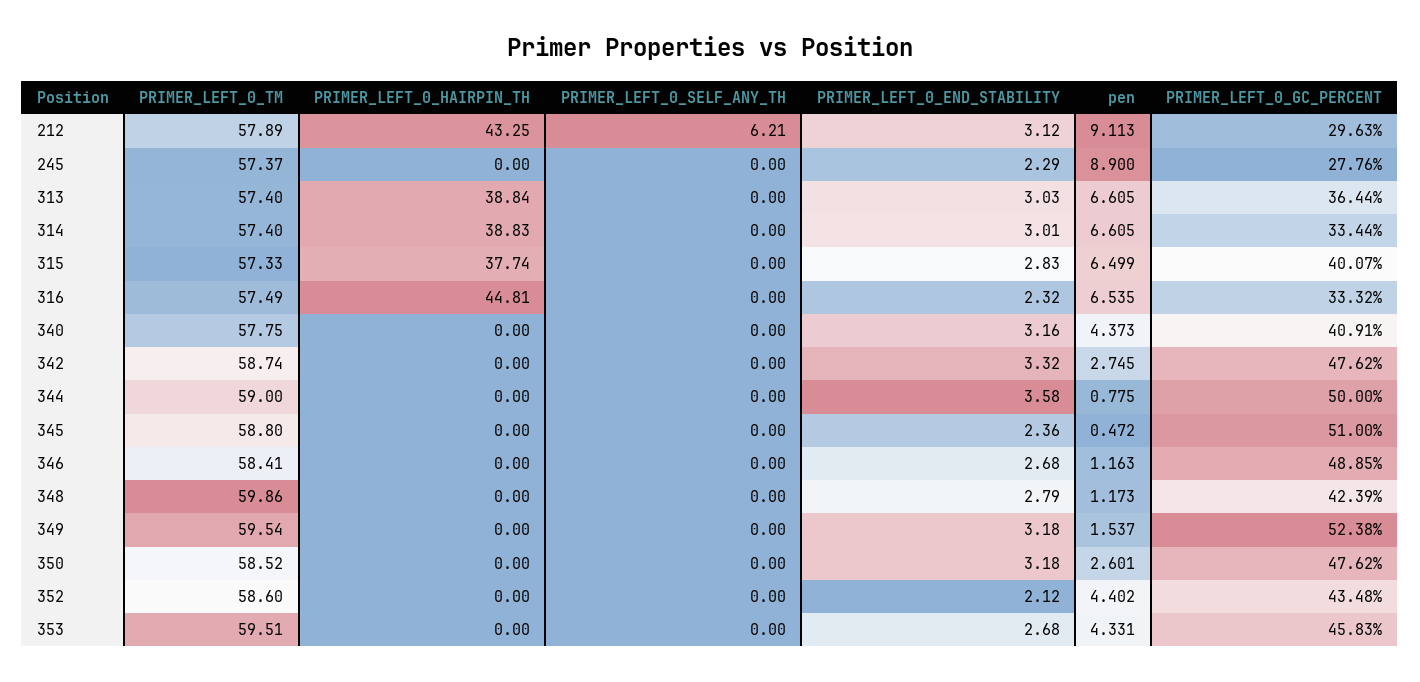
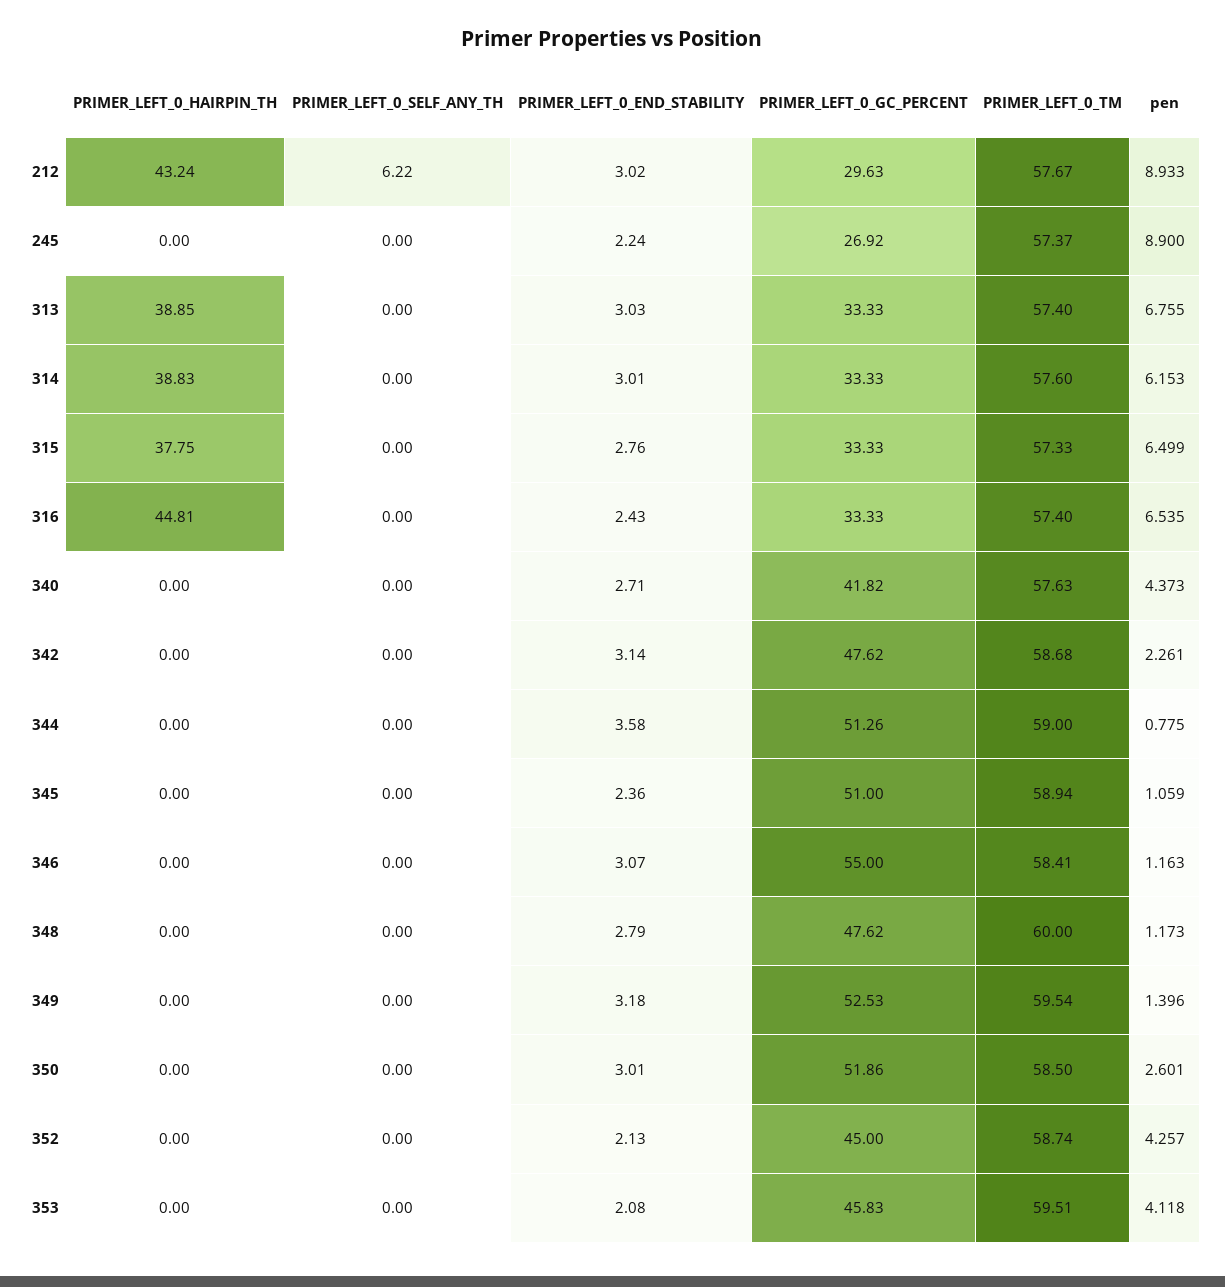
PRIMER_LEFT_0_TM, 212: 57.89 -> 57.67
PRIMER_LEFT_0_HAIRPIN_TH, 212: 43.25 -> 43.24
PRIMER_LEFT_0_SELF_ANY_TH, 212: 6.21 -> 6.22
PRIMER_LEFT_0_END_STABILITY, 212: 3.12 -> 3.02
pen, 212: 9.113 -> 8.933
PRIMER_LEFT_0_END_STABILITY, 245: 2.29 -> 2.24
PRIMER_LEFT_0_GC_PERCENT, 245: 27.76 -> 26.92
PRIMER_LEFT_0_HAIRPIN_TH, 313: 38.84 -> 38.85
pen, 313: 6.605 -> 6.755
PRIMER_LEFT_0_GC_PERCENT, 313: 36.44 -> 33.33
PRIMER_LEFT_0_TM, 314: 57.4 -> 57.6
pen, 314: 6.605 -> 6.153
PRIMER_LEFT_0_GC_PERCENT, 314: 33.44 -> 33.33
PRIMER_LEFT_0_HAIRPIN_TH, 315: 37.74 -> 37.75
PRIMER_LEFT_0_END_STABILITY, 315: 2.83 -> 2.76
PRIMER_LEFT_0_GC_PERCENT, 315: 40.07 -> 33.33
PRIMER_LEFT_0_TM, 316: 57.49 -> 57.4
PRIMER_LEFT_0_END_STABILITY, 316: 2.32 -> 2.43
PRIMER_LEFT_0_GC_PERCENT, 316: 33.32 -> 33.33
PRIMER_LEFT_0_TM, 340: 57.75 -> 57.63
PRIMER_LEFT_0_END_STABILITY, 340: 3.16 -> 2.71
PRIMER_LEFT_0_GC_PERCENT, 340: 40.91 -> 41.82
PRIMER_LEFT_0_TM, 342: 58.74 -> 58.68
PRIMER_LEFT_0_END_STABILITY, 342: 3.32 -> 3.14
pen, 342: 2.745 -> 2.261
PRIMER_LEFT_0_GC_PERCENT, 344: 50 -> 51.26
PRIMER_LEFT_0_TM, 345: 58.8 -> 58.94
pen, 345: 0.472 -> 1.059
PRIMER_LEFT_0_END_STABILITY, 346: 2.68 -> 3.07
PRIMER_LEFT_0_GC_PERCENT, 346: 48.85 -> 55
PRIMER_LEFT_0_TM, 348: 59.86 -> 60
PRIMER_LEFT_0_GC_PERCENT, 348: 42.39 -> 47.62
pen, 349: 1.537 -> 1.396
PRIMER_LEFT_0_GC_PERCENT, 349: 52.38 -> 52.53
PRIMER_LEFT_0_TM, 350: 58.52 -> 58.5
PRIMER_LEFT_0_END_STABILITY, 350: 3.18 -> 3.01
PRIMER_LEFT_0_GC_PERCENT, 350: 47.62 -> 51.86
PRIMER_LEFT_0_TM, 352: 58.6 -> 58.74
PRIMER_LEFT_0_END_STABILITY, 352: 2.12 -> 2.13
pen, 352: 4.402 -> 4.257
PRIMER_LEFT_0_GC_PERCENT, 352: 43.48 -> 45
PRIMER_LEFT_0_END_STABILITY, 353: 2.68 -> 2.08
pen, 353: 4.331 -> 4.118

